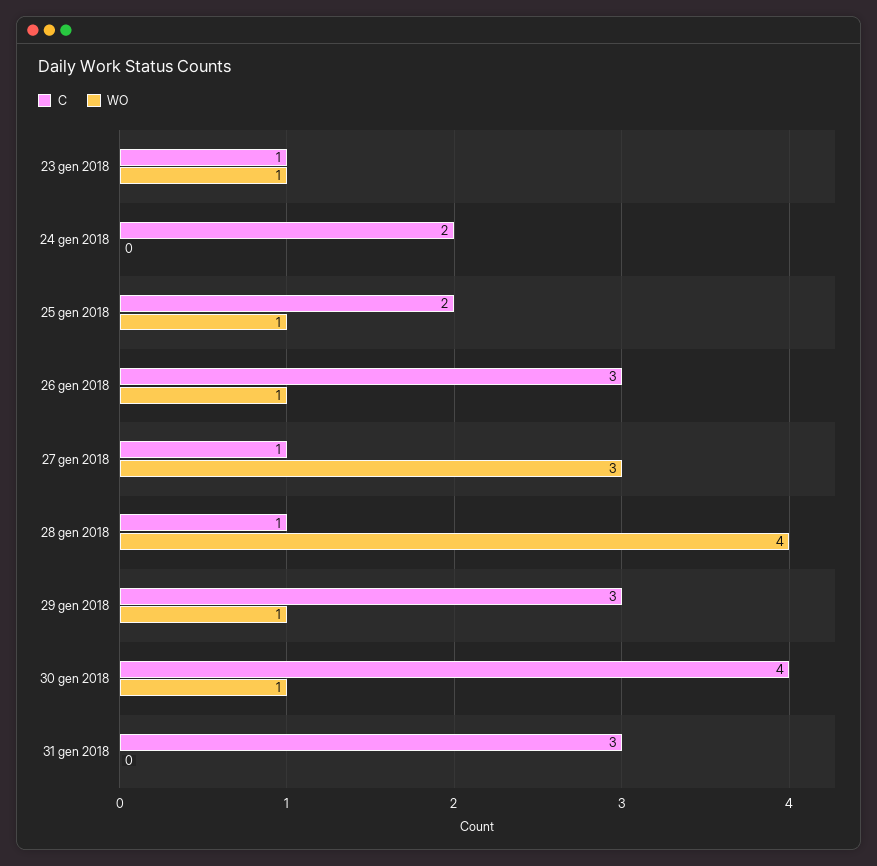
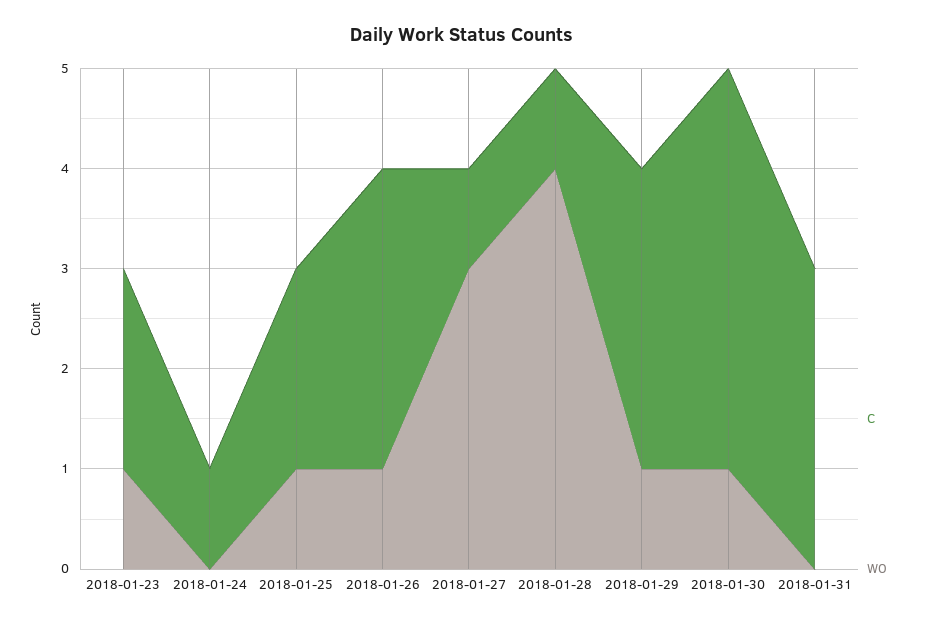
C, 23 gen 2018: 1 -> 2
C, 24 gen 2018: 2 -> 1

